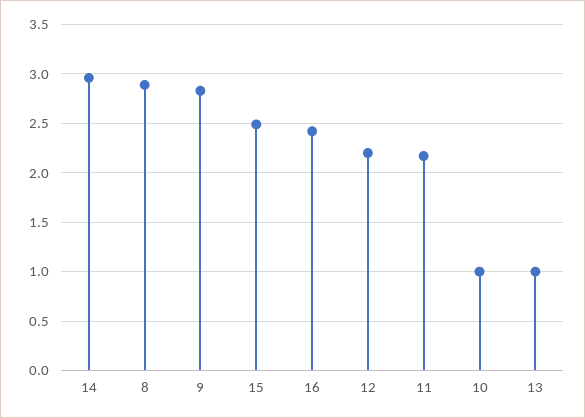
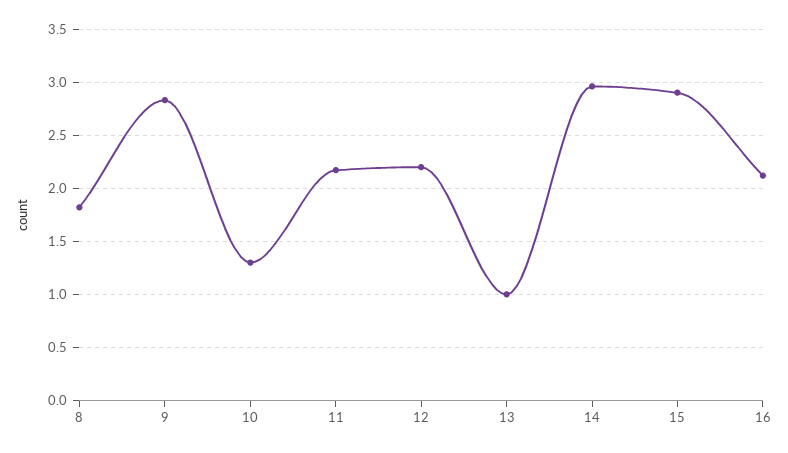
8: 2.9 -> 1.8
15: 2.5 -> 2.9
16: 2.4 -> 2.1
10: 1 -> 1.3

